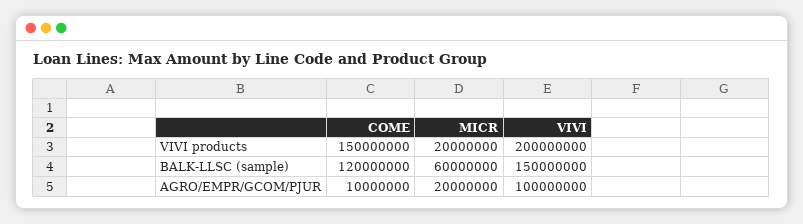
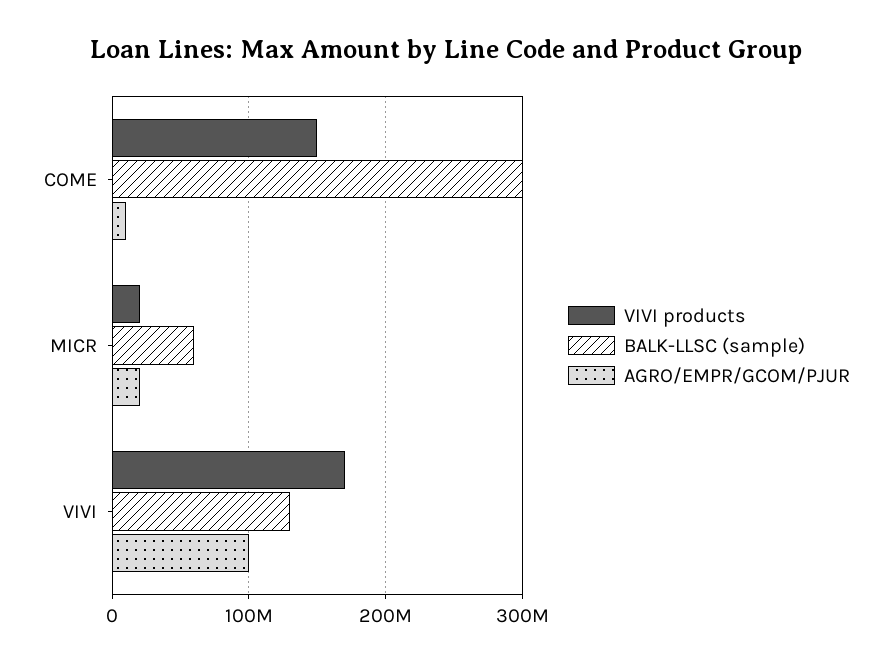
VIVI products, VIVI: 200000000 -> 170000000
BALK-LLSC (sample), COME: 120000000 -> 300000000
BALK-LLSC (sample), VIVI: 150000000 -> 130000000

